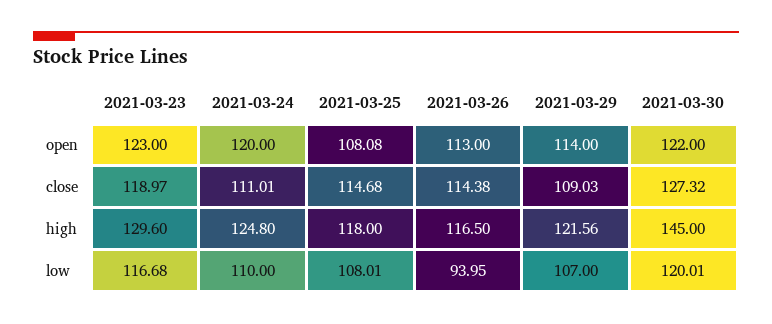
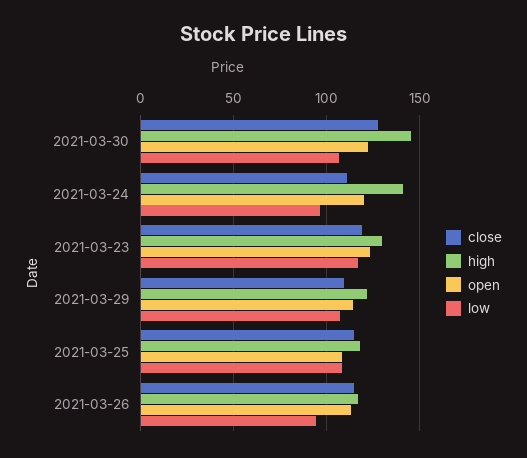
high, 2021-03-24: 124.8 -> 140
low, 2021-03-24: 110 -> 95
low, 2021-03-30: 120.01 -> 105

